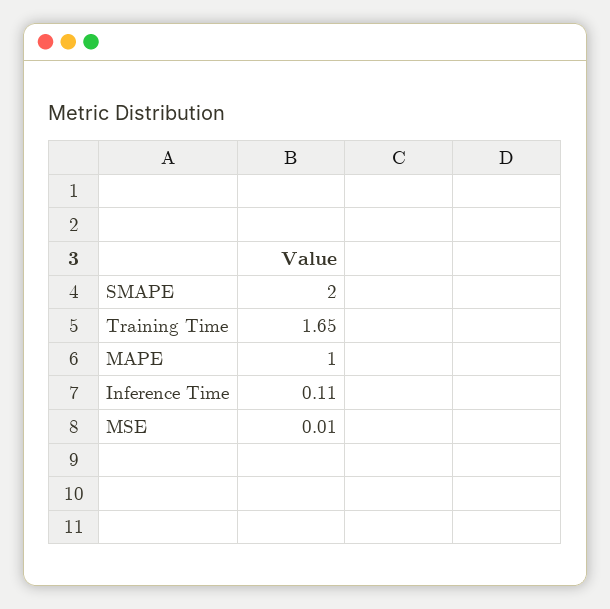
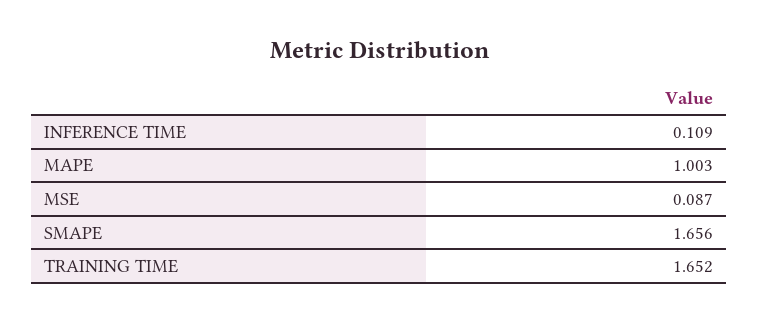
SMAPE: 2 -> 1.656
MSE: 0.01 -> 0.087

